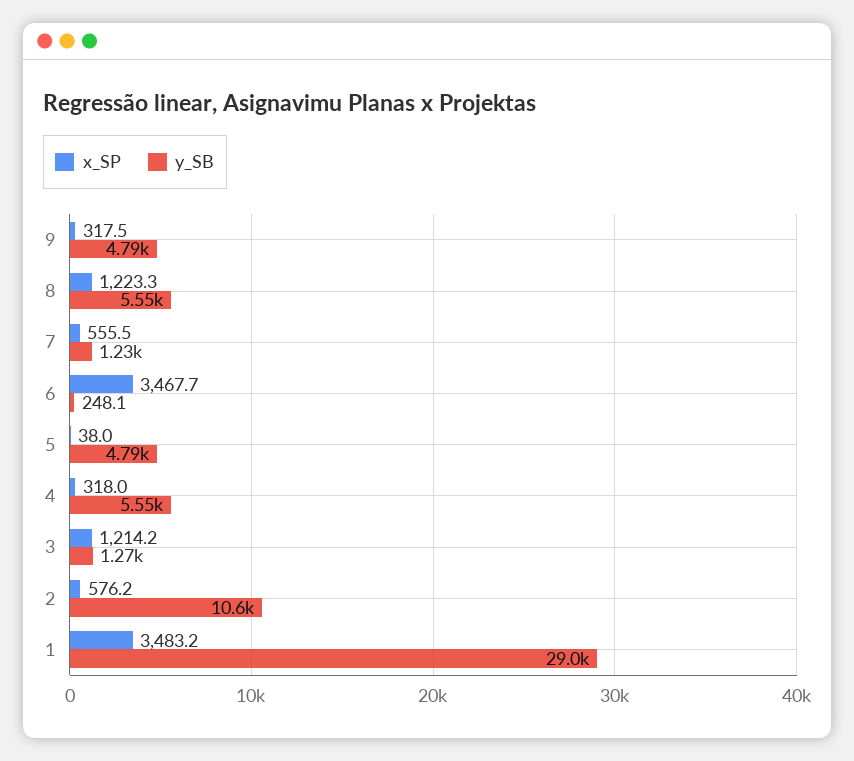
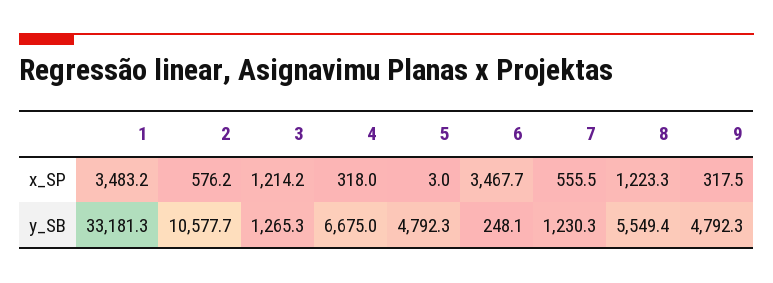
x_SP, 5: 38 -> 3
y_SB, 4: 5550 -> 6675
y_SB, 1: 29000 -> 33181.3

